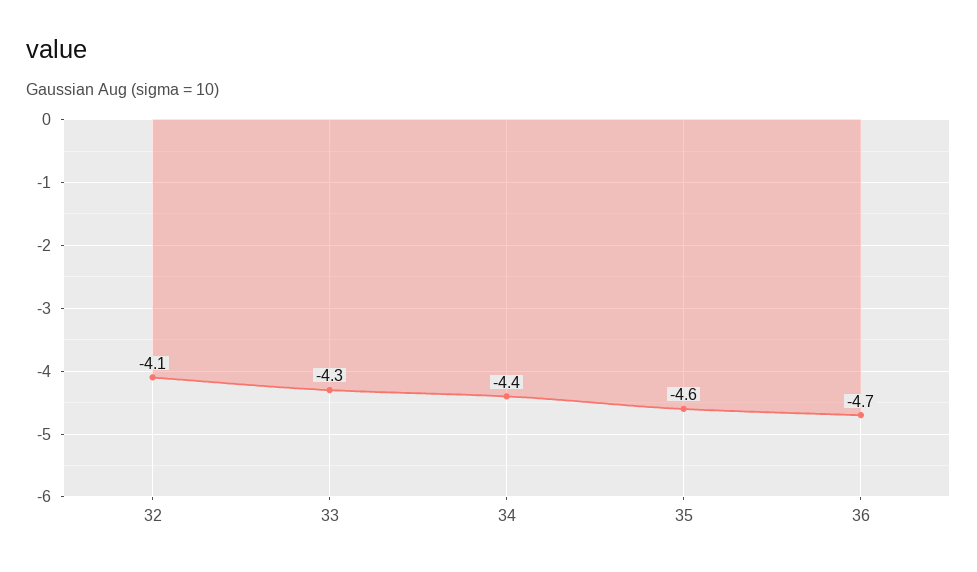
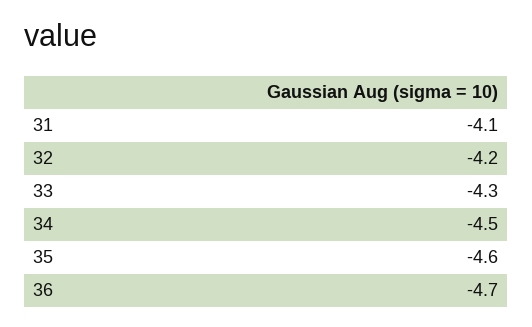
32: -4.1 -> -4.2
34: -4.4 -> -4.5
31: none -> -4.1

